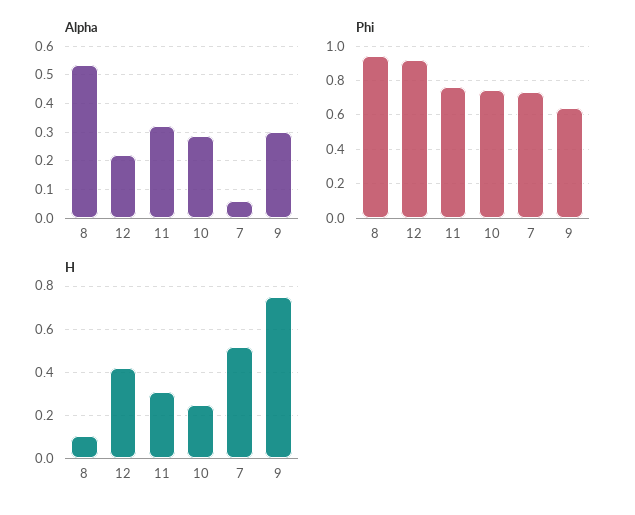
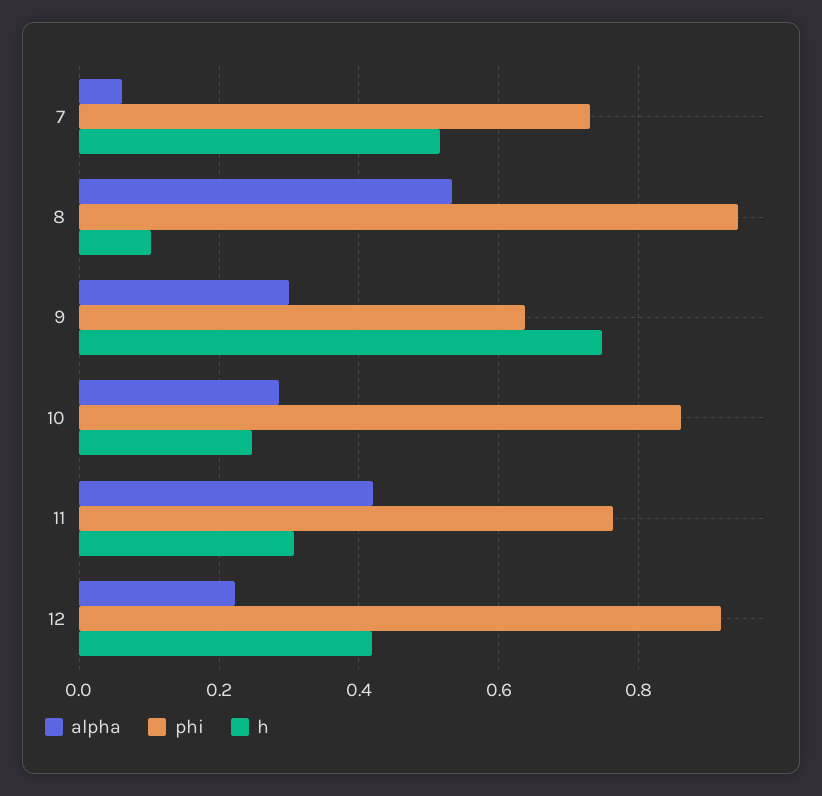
Alpha, 11: 0.325 -> 0.42
Phi, 10: 0.75 -> 0.86

